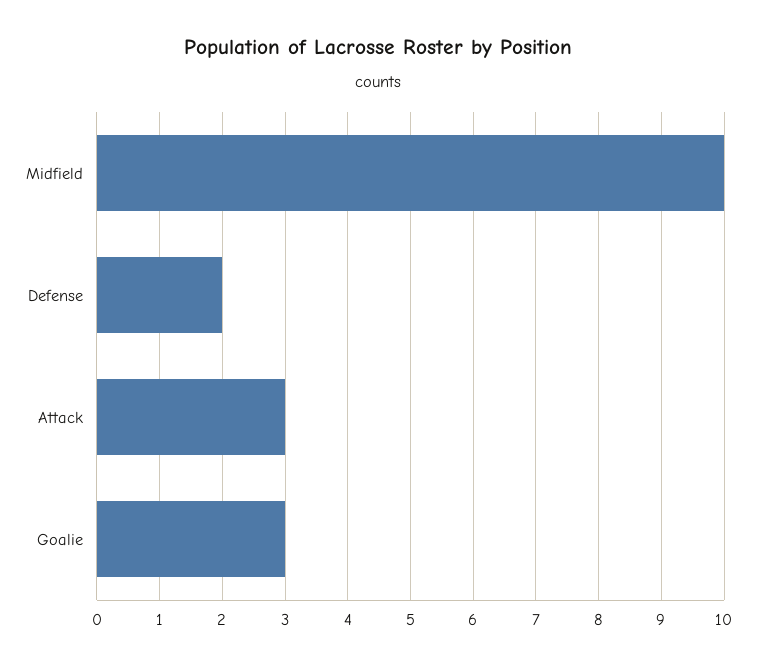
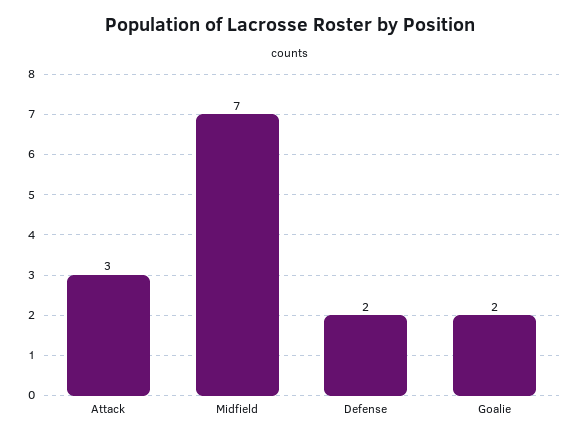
Midfield: 10 -> 7
Goalie: 3 -> 2

